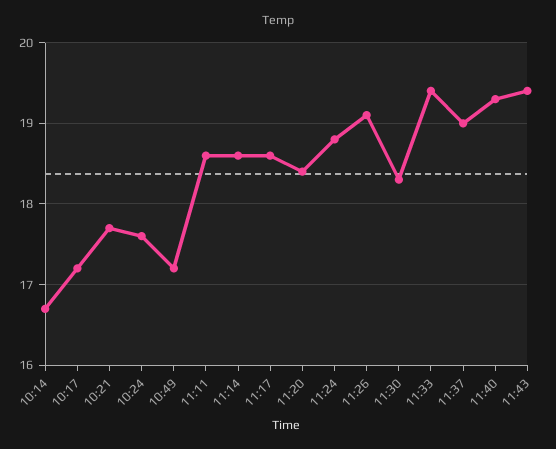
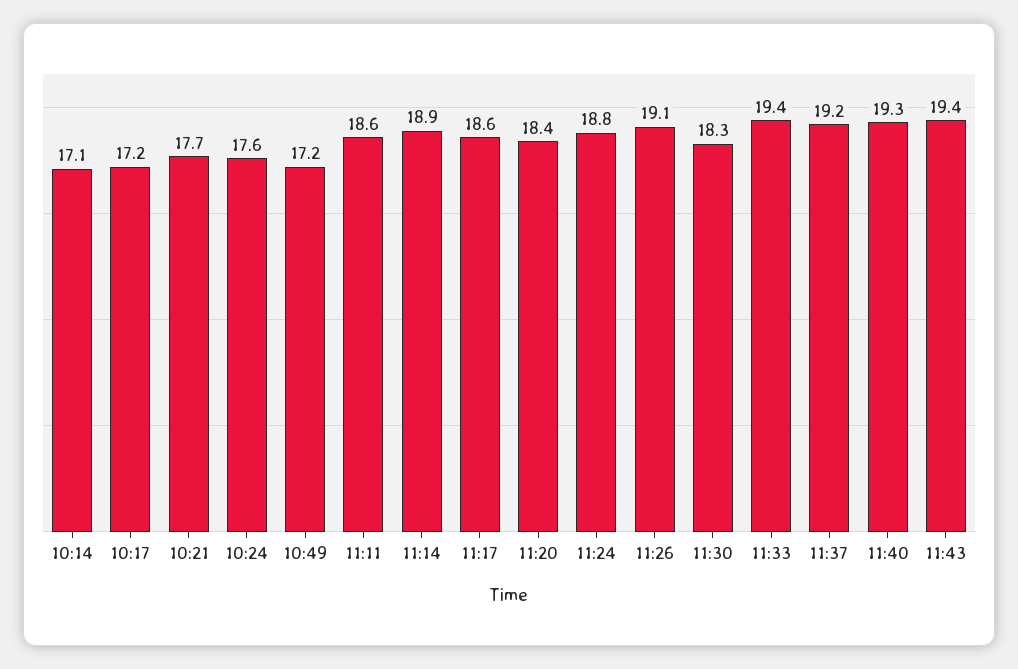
10:14: 16.7 -> 17.1
11:14: 18.6 -> 18.9
11:37: 19 -> 19.2

